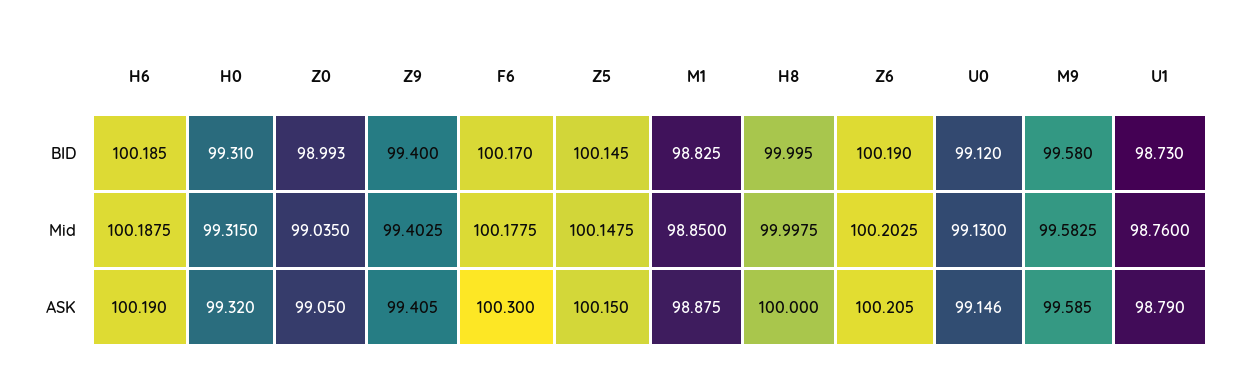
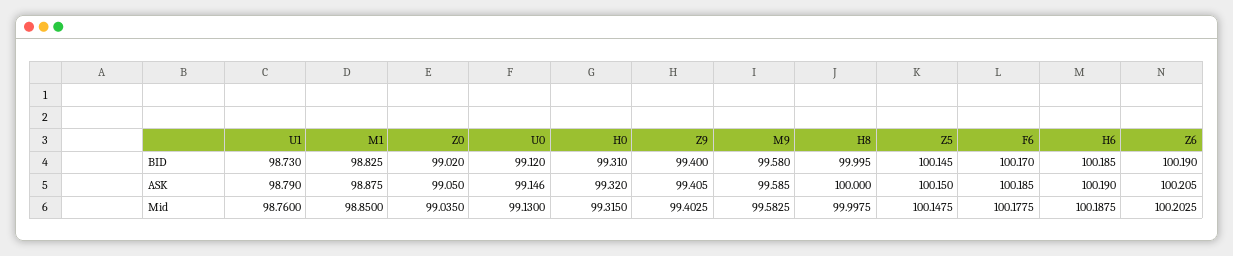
Z0, BID: 98.993 -> 99.02
F6, ASK: 100.3 -> 100.185

